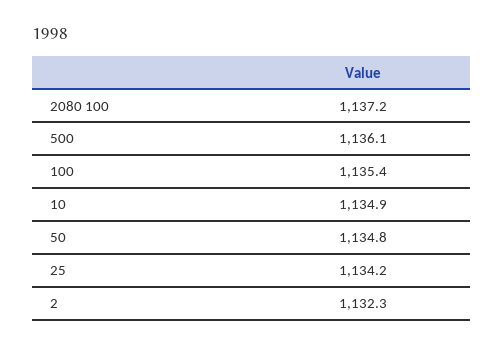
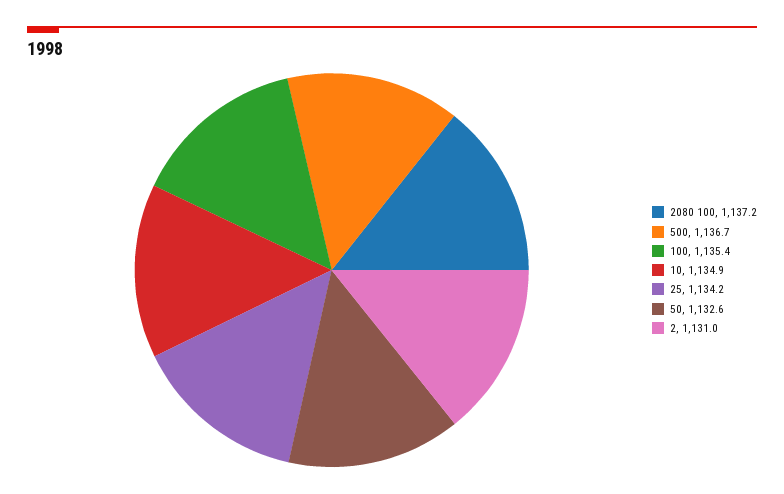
500: 1136.1 -> 1136.7
50: 1134.8 -> 1132.6
2: 1132.3 -> 1131

